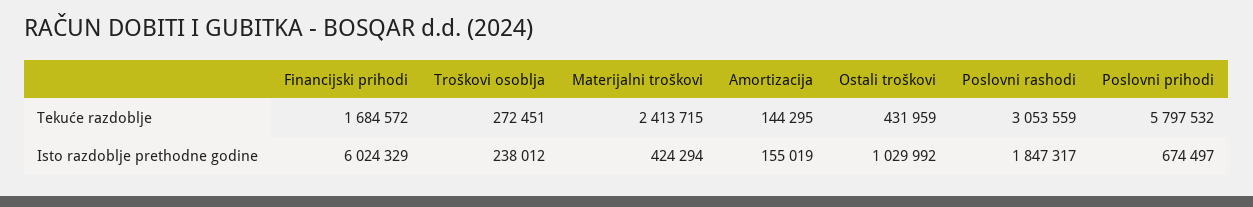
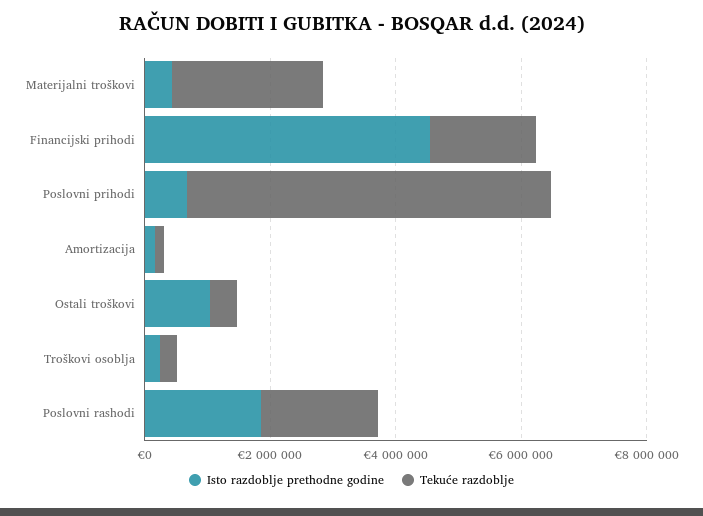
Tekuće razdoblje, Poslovni rashodi: 3053559 -> 2000000
Isto razdoblje prethodne godine, Financijski prihodi: 6024329 -> 4500000

